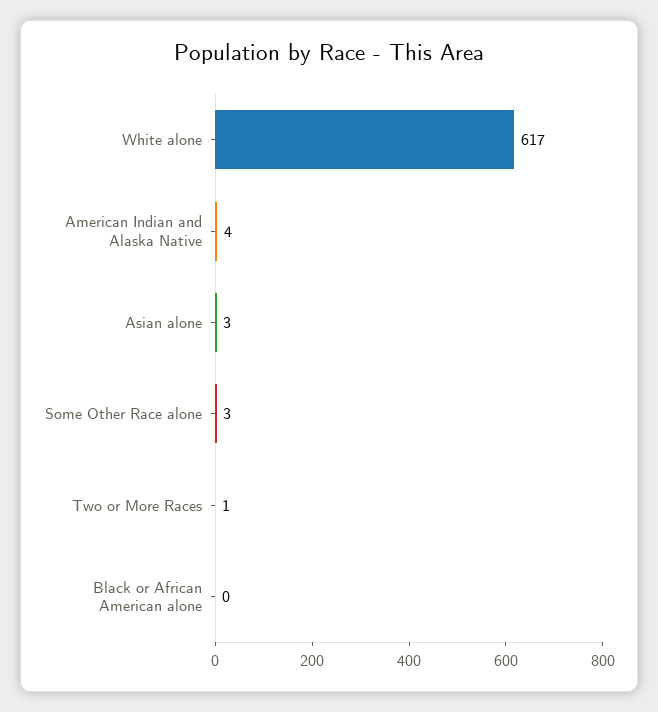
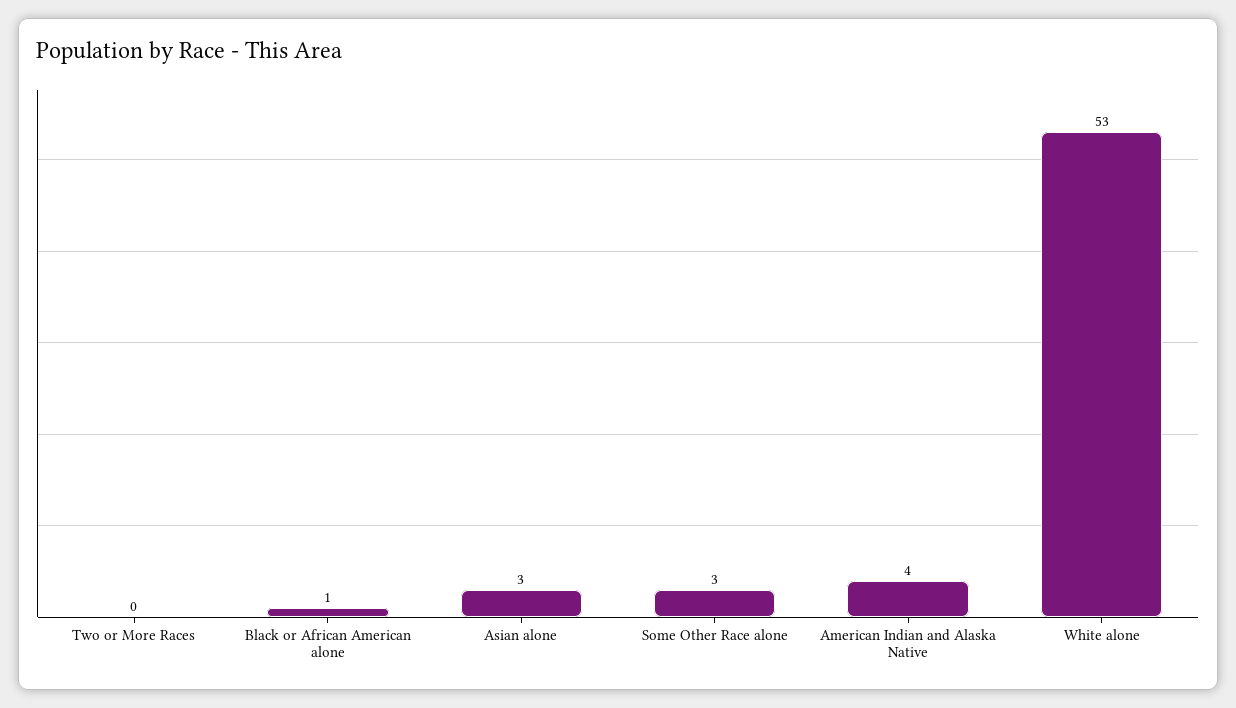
White alone: 617 -> 53
Two or More Races: 1 -> 0
Black or African American alone: 0 -> 1

